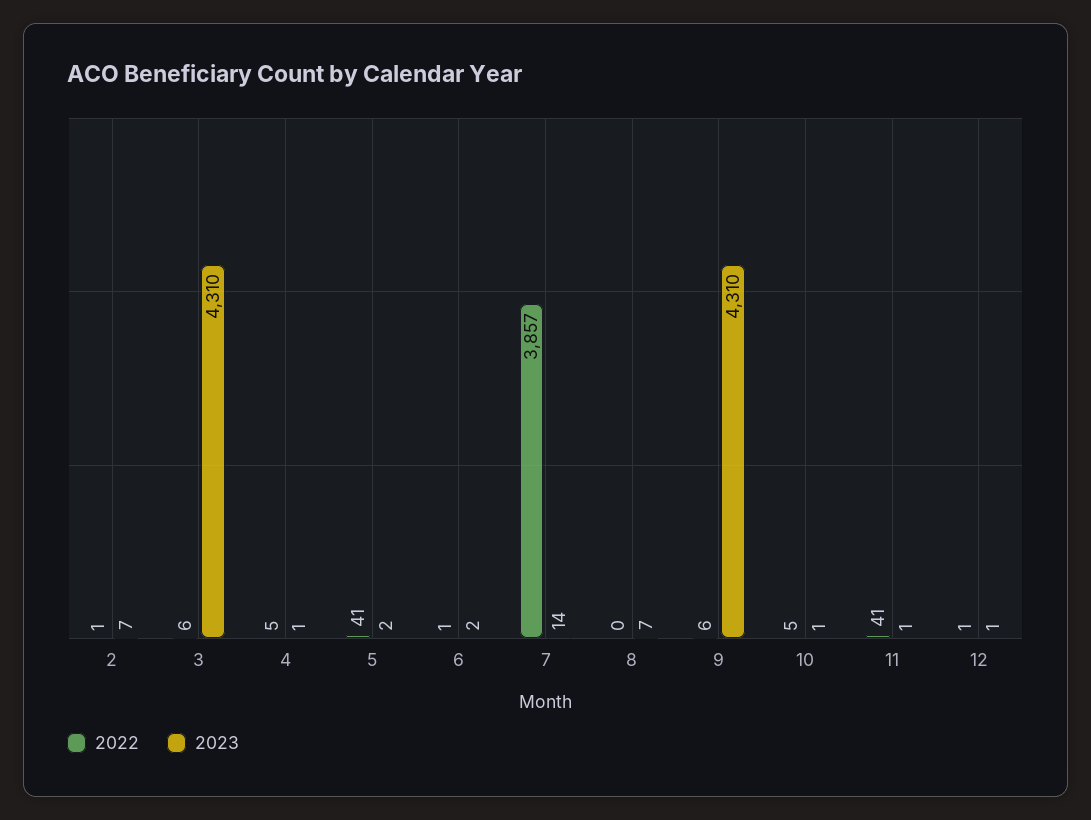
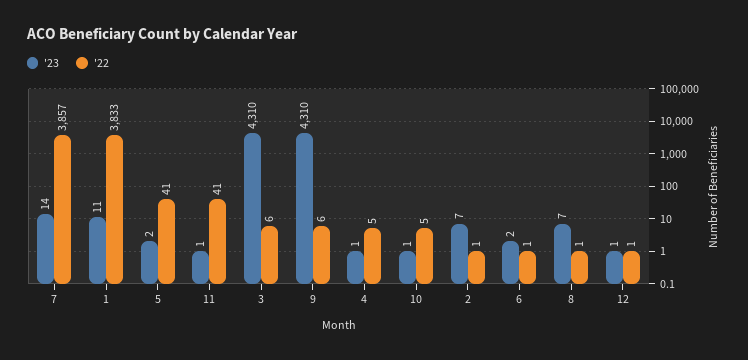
2022, 8: 0 -> 1
2023, 1: none -> 11
2022, 1: none -> 3833

